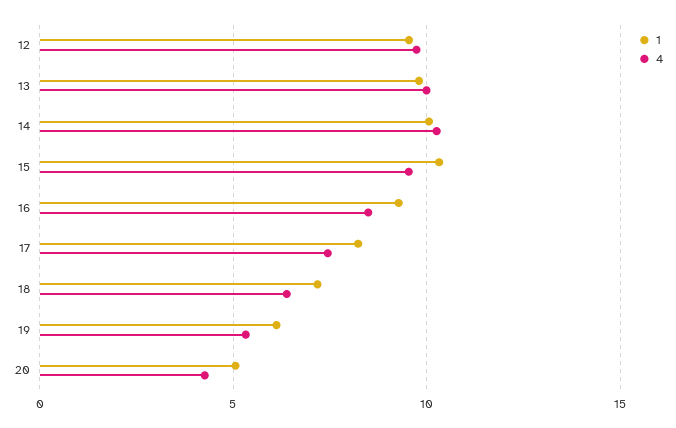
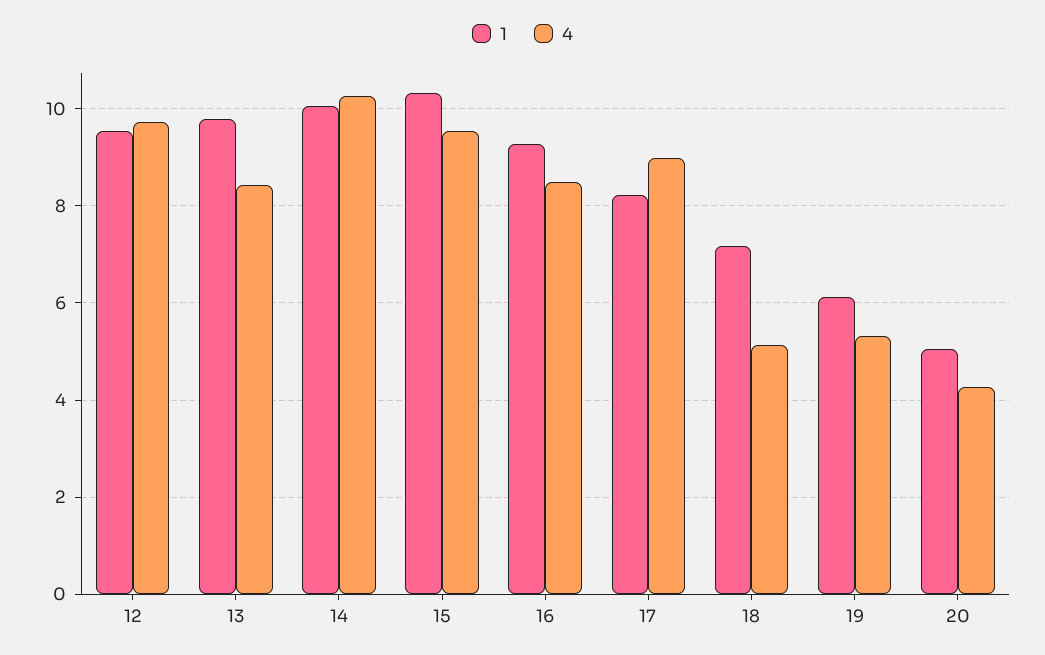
4, 13: 10 -> 8.4
4, 17: 7.5 -> 9
4, 18: 6.5 -> 5.2

